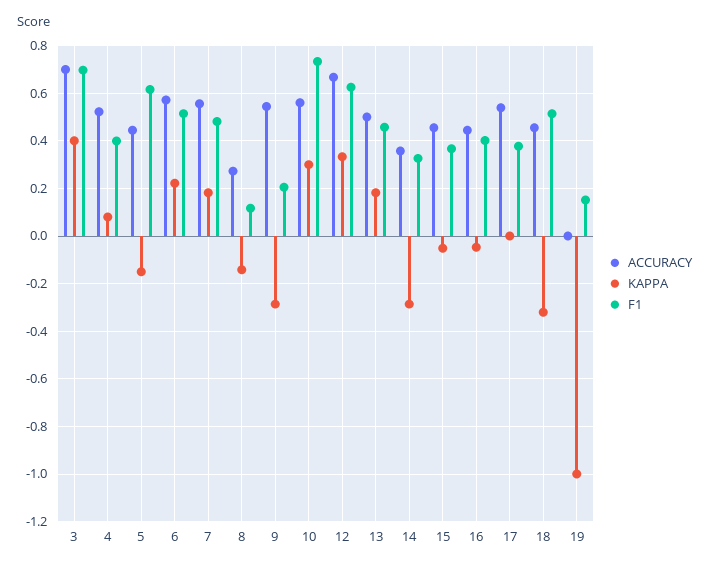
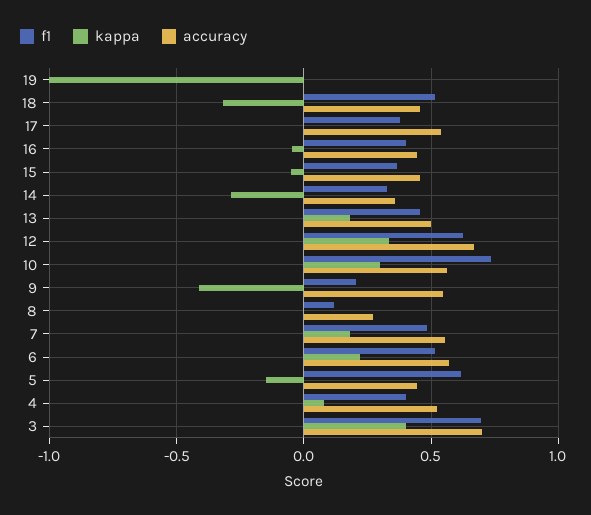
KAPPA, 8: -0.15 -> 0
KAPPA, 9: -0.3 -> -0.4
F1, 19: 0.15 -> 0

